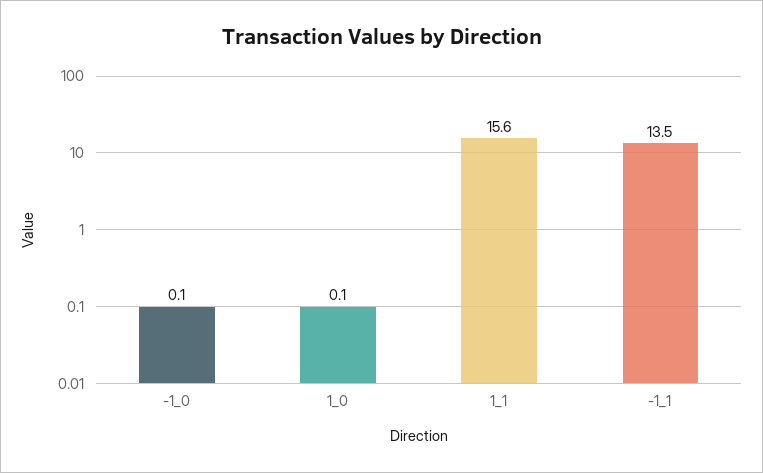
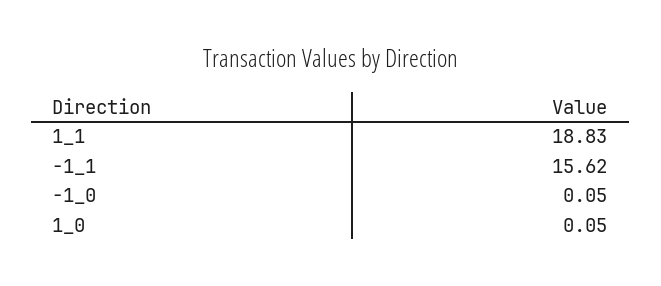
1_1: 15.6 -> 18.83
-1_1: 13.5 -> 15.62

